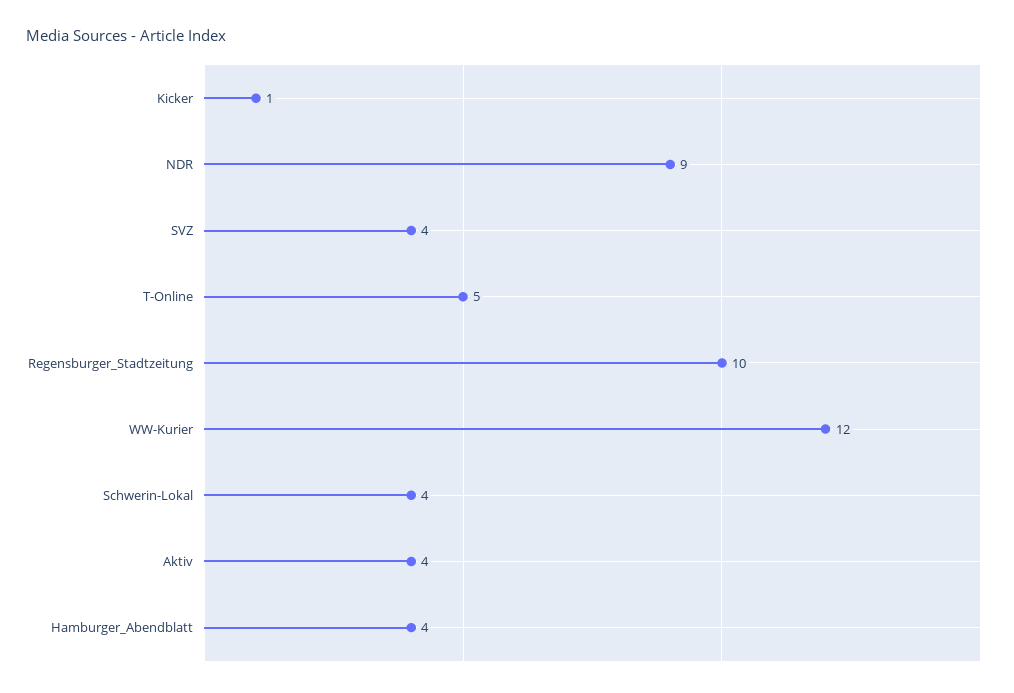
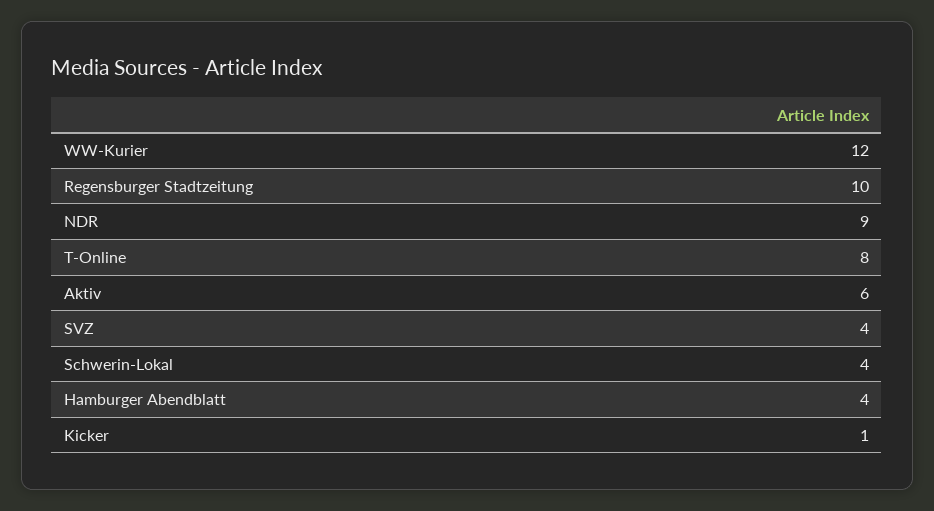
T-Online: 5 -> 8
Aktiv: 4 -> 6

